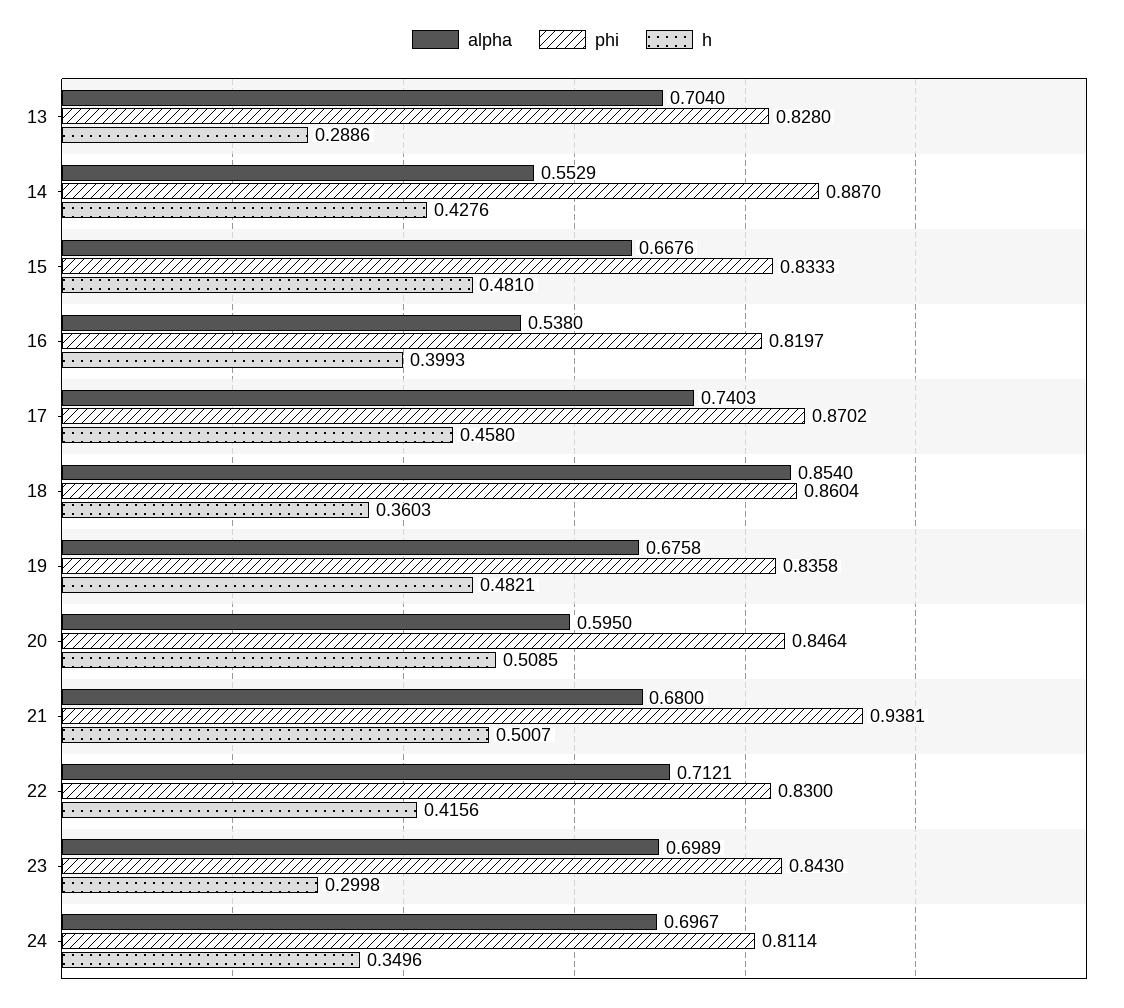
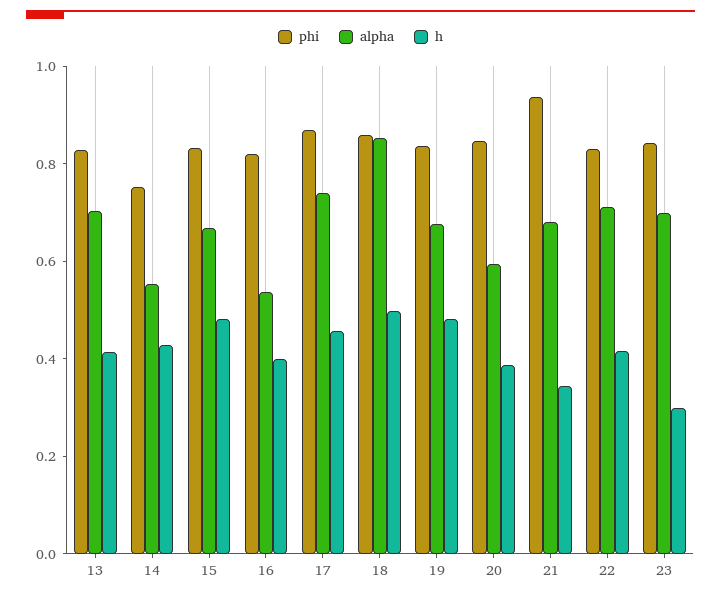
h, 13: 0.2886 -> 0.4
phi, 14: 0.887 -> 0.75
h, 18: 0.3603 -> 0.5
h, 20: 0.5085 -> 0.4
h, 21: 0.5007 -> 0.35
alpha, 24: 0.6967 -> none
phi, 24: 0.8114 -> none
h, 24: 0.3496 -> none

